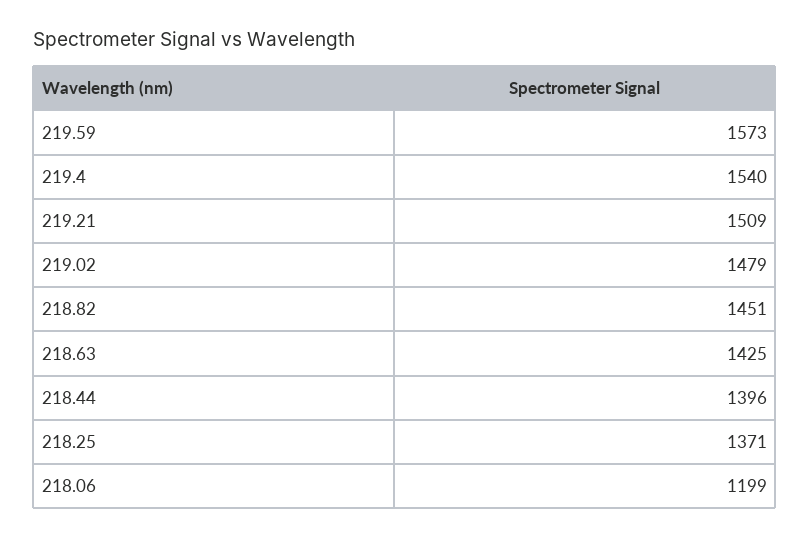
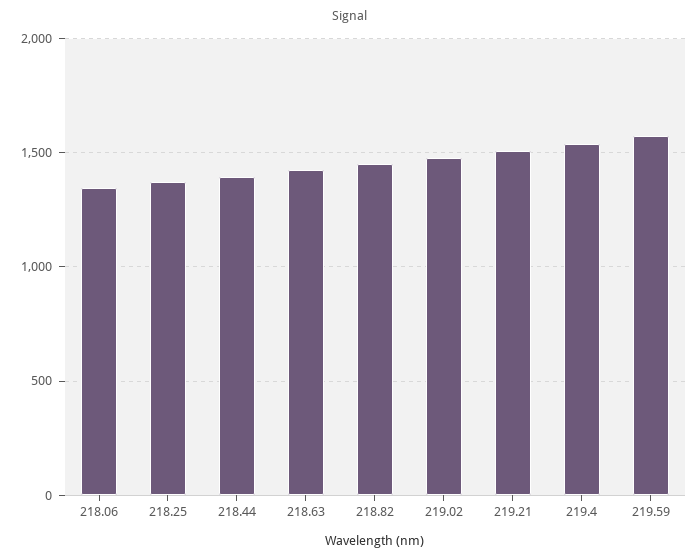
218.06: 1199 -> 1350

